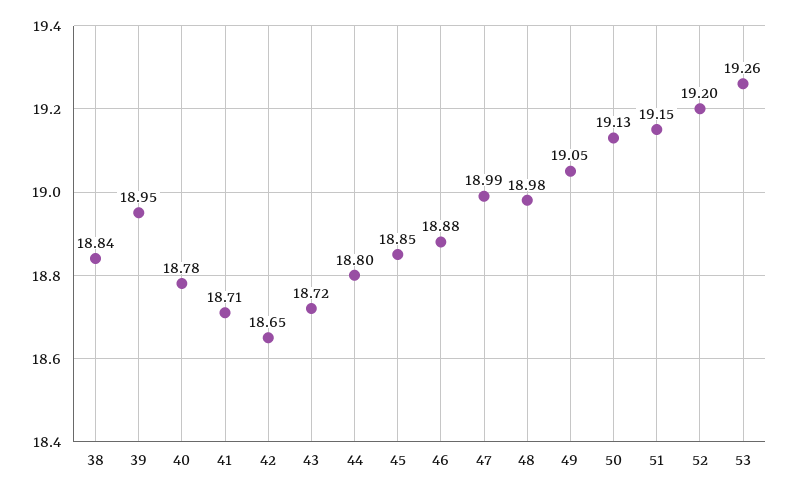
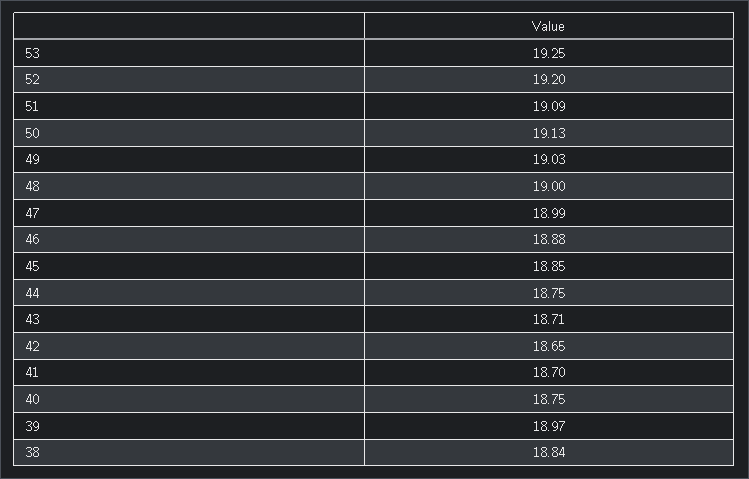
39: 18.95 -> 18.97
40: 18.78 -> 18.75
41: 18.71 -> 18.7
43: 18.72 -> 18.71
44: 18.8 -> 18.75
48: 18.98 -> 19
49: 19.05 -> 19.03
51: 19.15 -> 19.09
53: 19.26 -> 19.25

